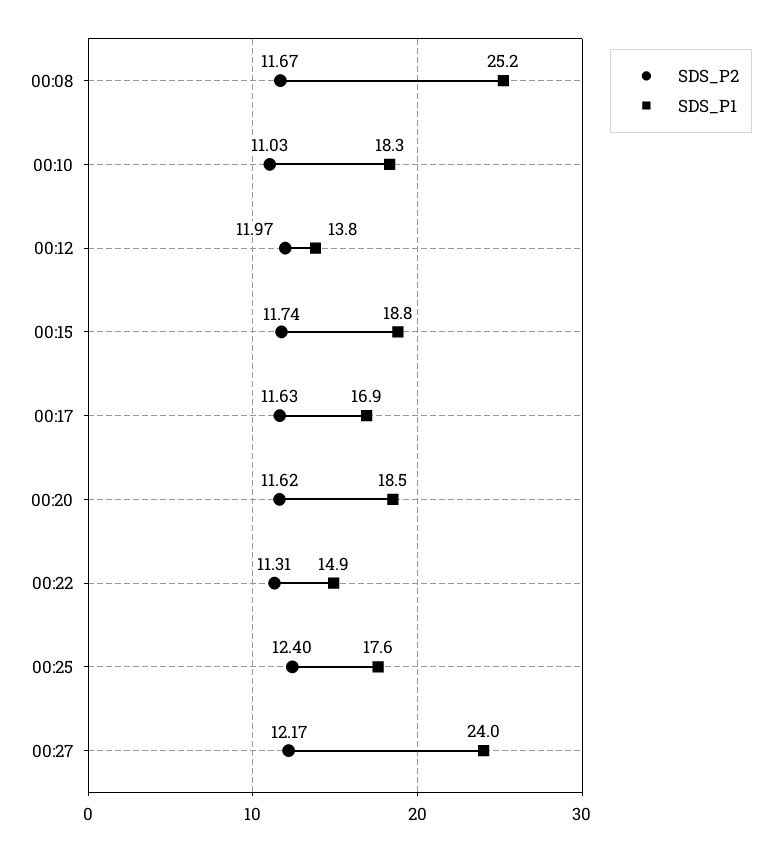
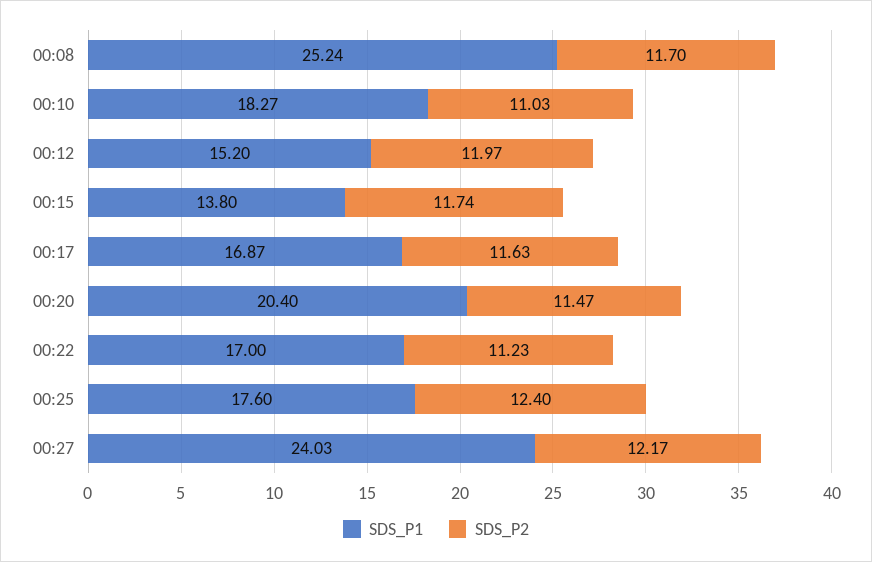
SDS_P2, 00:08: 11.67 -> 11.7
SDS_P1, 00:12: 13.8 -> 15.2
SDS_P1, 00:15: 18.8 -> 13.8
SDS_P2, 00:20: 11.62 -> 11.47
SDS_P1, 00:20: 18.5 -> 20.4
SDS_P2, 00:22: 11.31 -> 11.23
SDS_P1, 00:22: 14.9 -> 17

